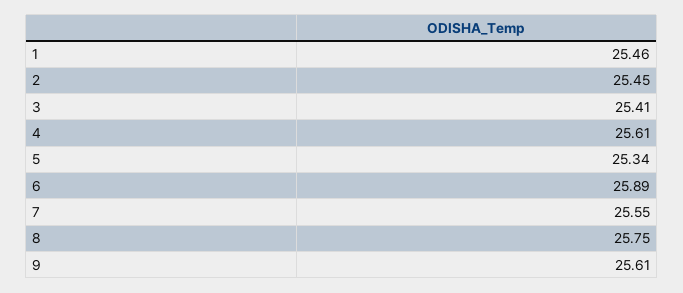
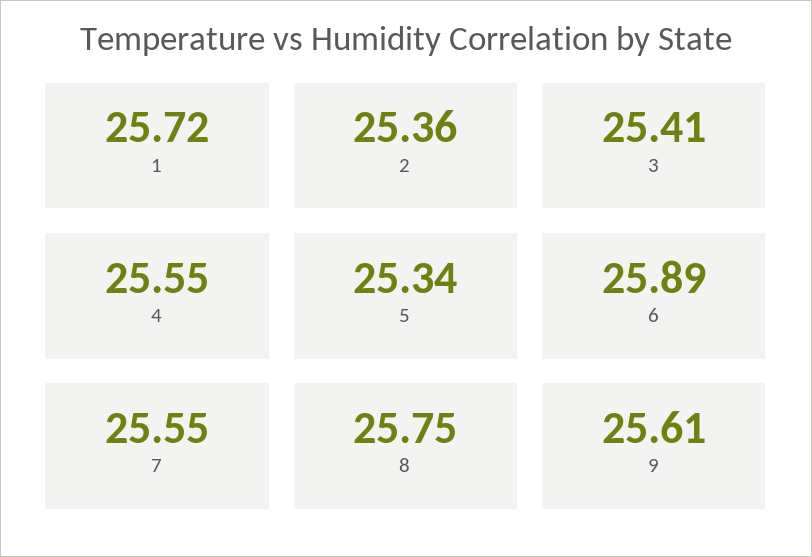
1: 25.46 -> 25.72
2: 25.45 -> 25.36
4: 25.61 -> 25.55

